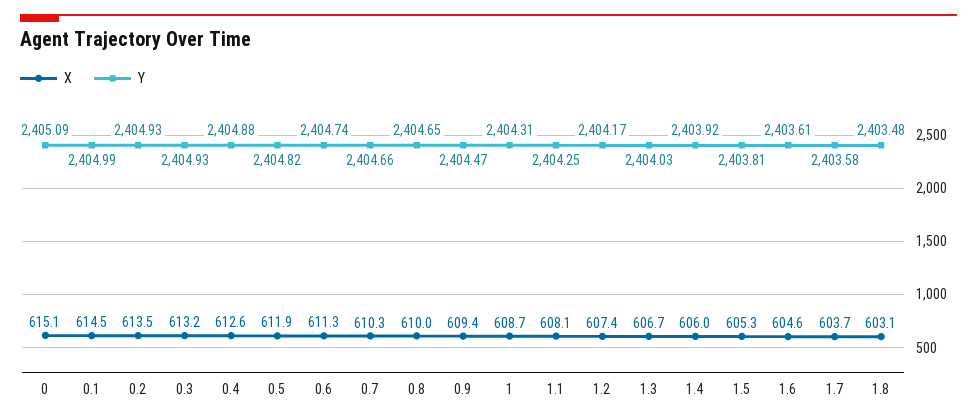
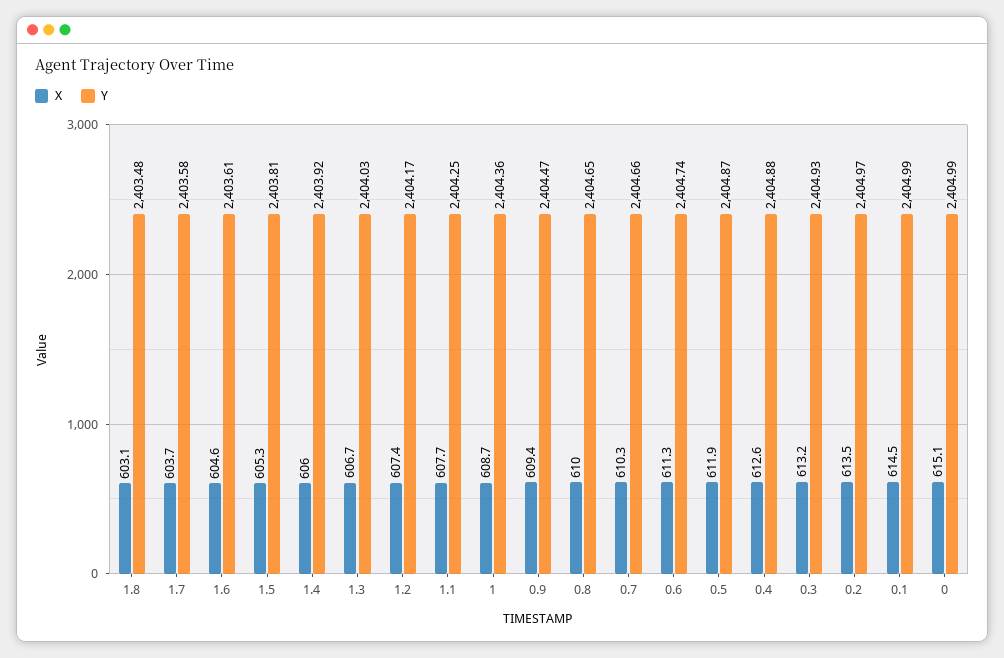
Y, 0: 2405.09 -> 2404.99
Y, 0.2: 2404.93 -> 2404.97
Y, 0.5: 2404.82 -> 2404.87
Y, 1: 2404.31 -> 2404.36
X, 1.1: 608.1 -> 607.7

